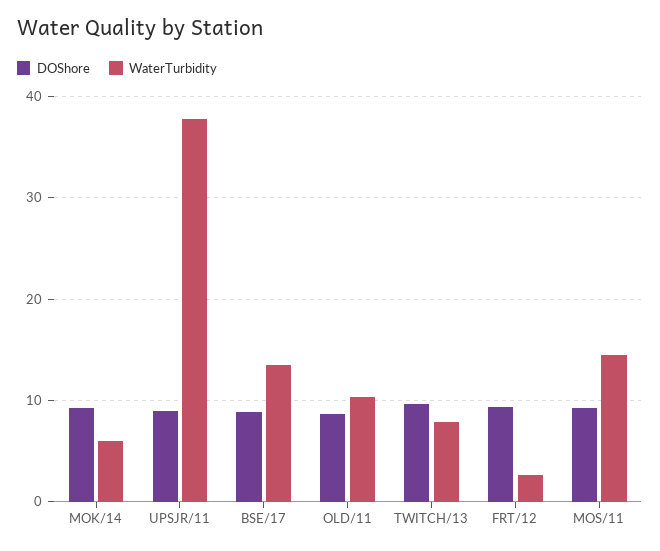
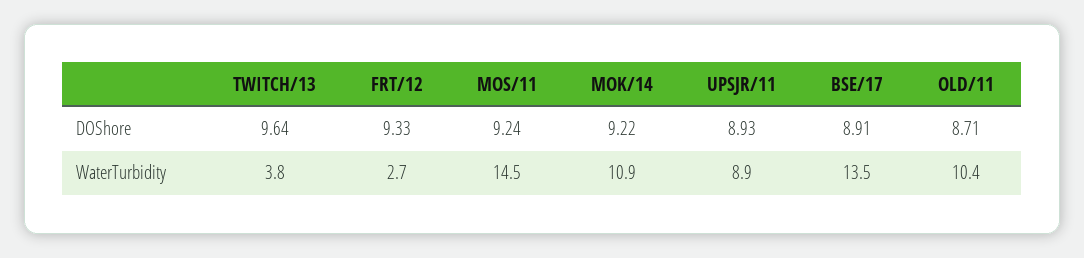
WaterTurbidity, MOK/14: 6 -> 10.9
WaterTurbidity, UPSJR/11: 38 -> 8.9
WaterTurbidity, TWITCH/13: 8 -> 3.8

